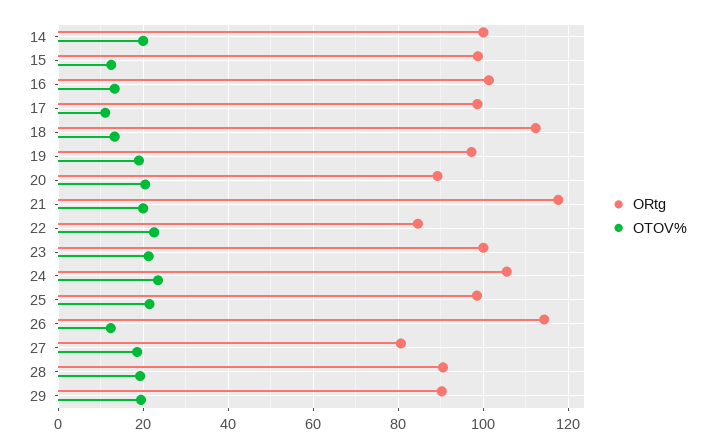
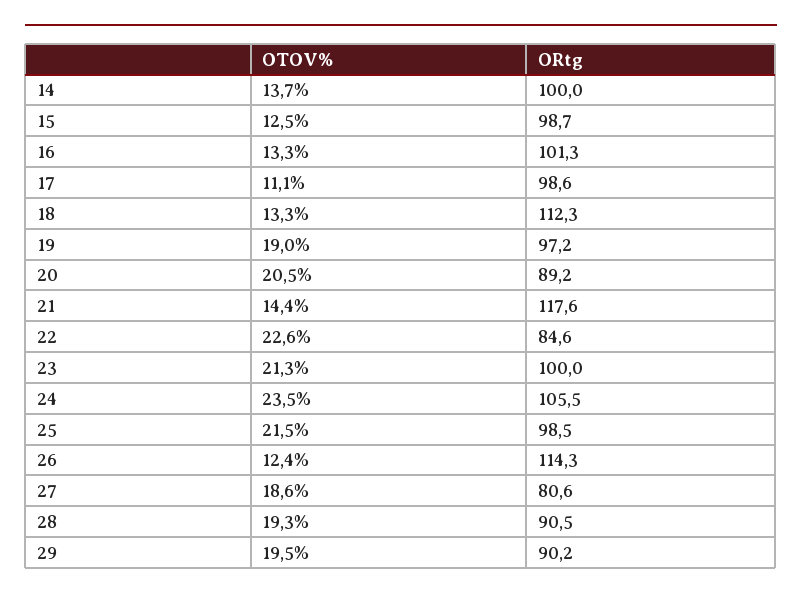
OTOV%, 14: 20 -> 13.7
OTOV%, 21: 20 -> 14.4

